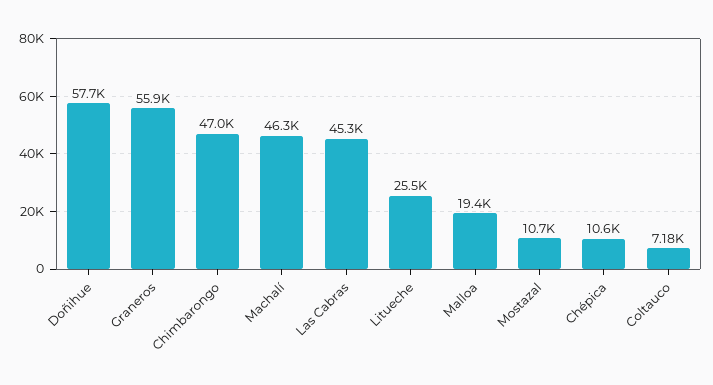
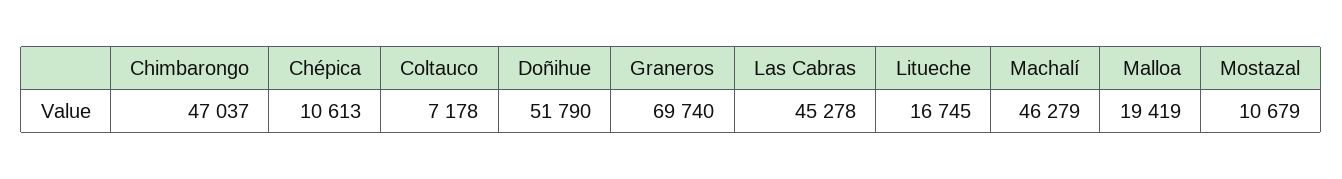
Doñihue: 57700 -> 51790
Graneros: 55900 -> 69740
Litueche: 25500 -> 16745

